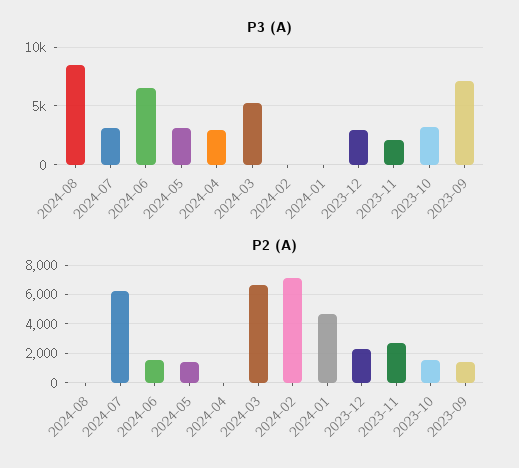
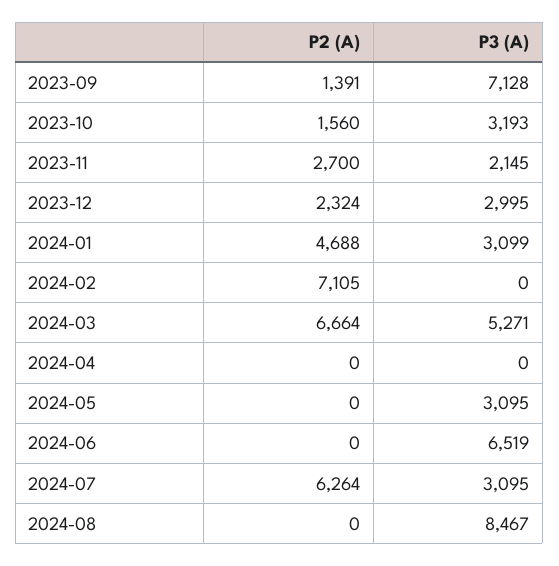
P3 (A), 2024-04: 3000 -> 0
P3 (A), 2024-01: 0 -> 3099
P2 (A), 2024-06: 1500 -> 0
P2 (A), 2024-05: 1500 -> 0

